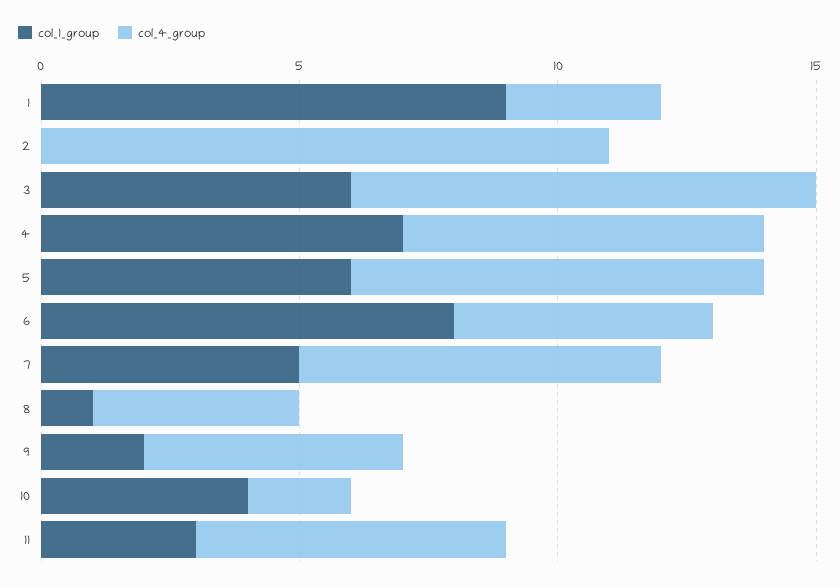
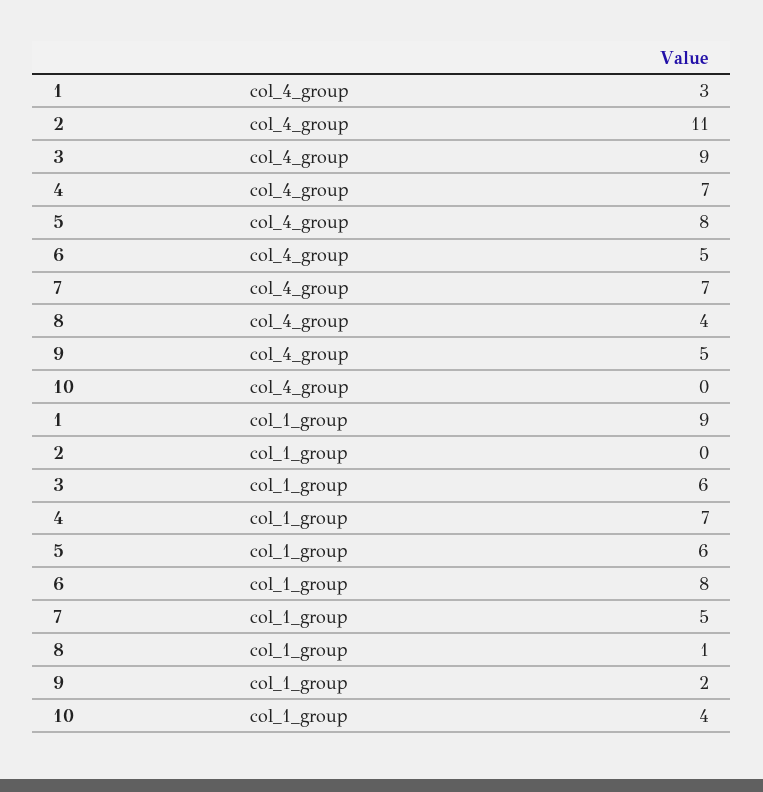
col_4_group, 10: 2 -> 0
col_1_group, 11: 3 -> none
col_4_group, 11: 6 -> none

